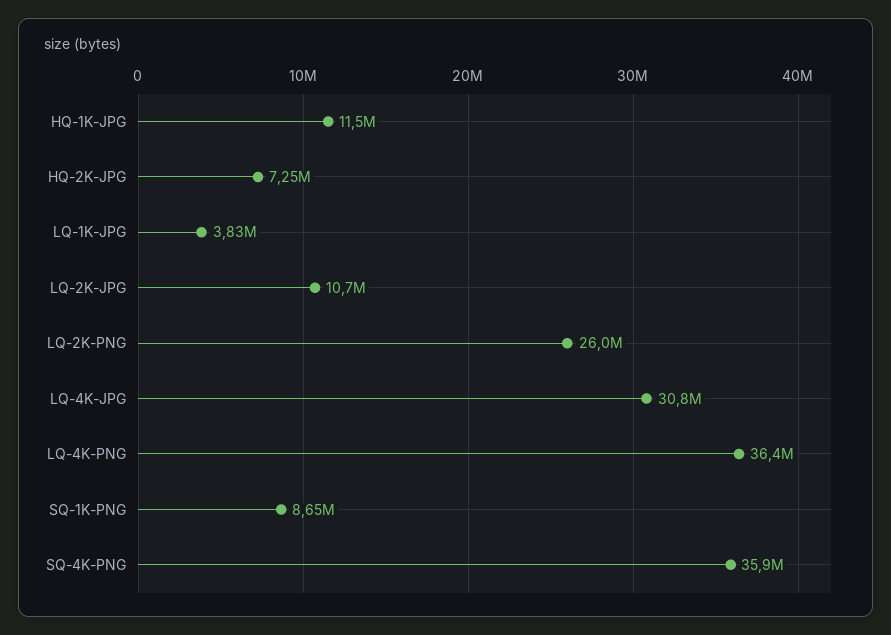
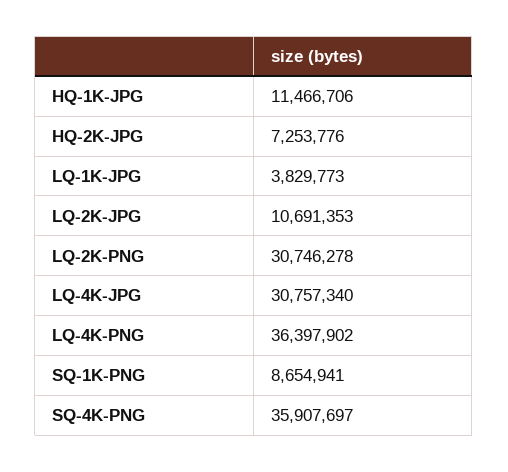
LQ-2K-PNG: 26000000 -> 30746278

